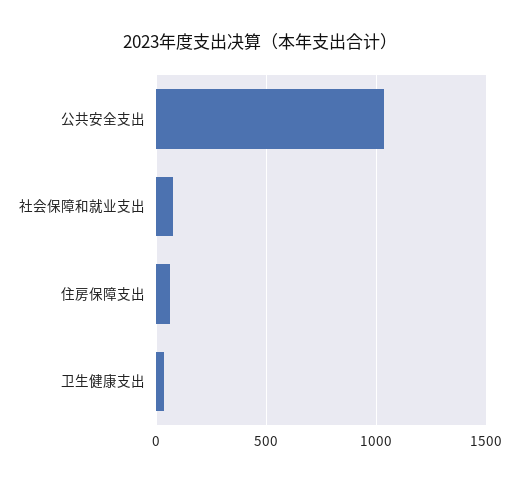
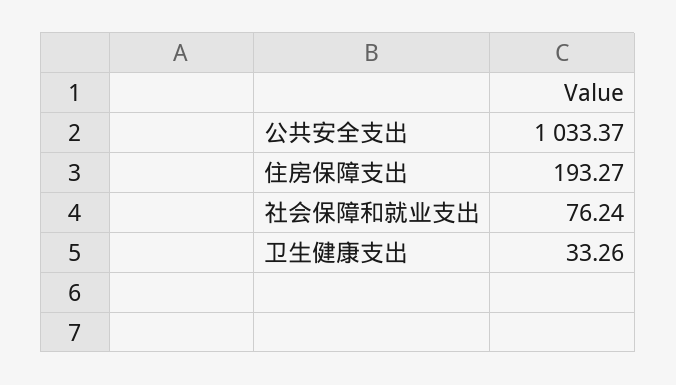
住房保障支出: 50 -> 193.27

